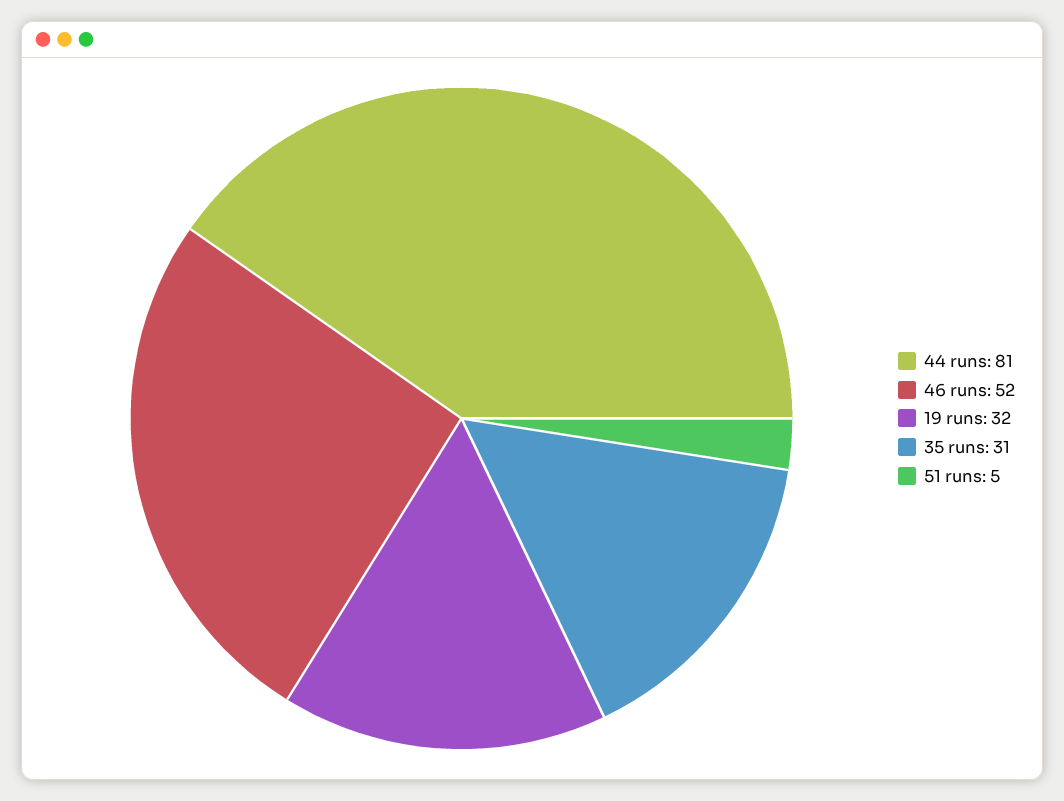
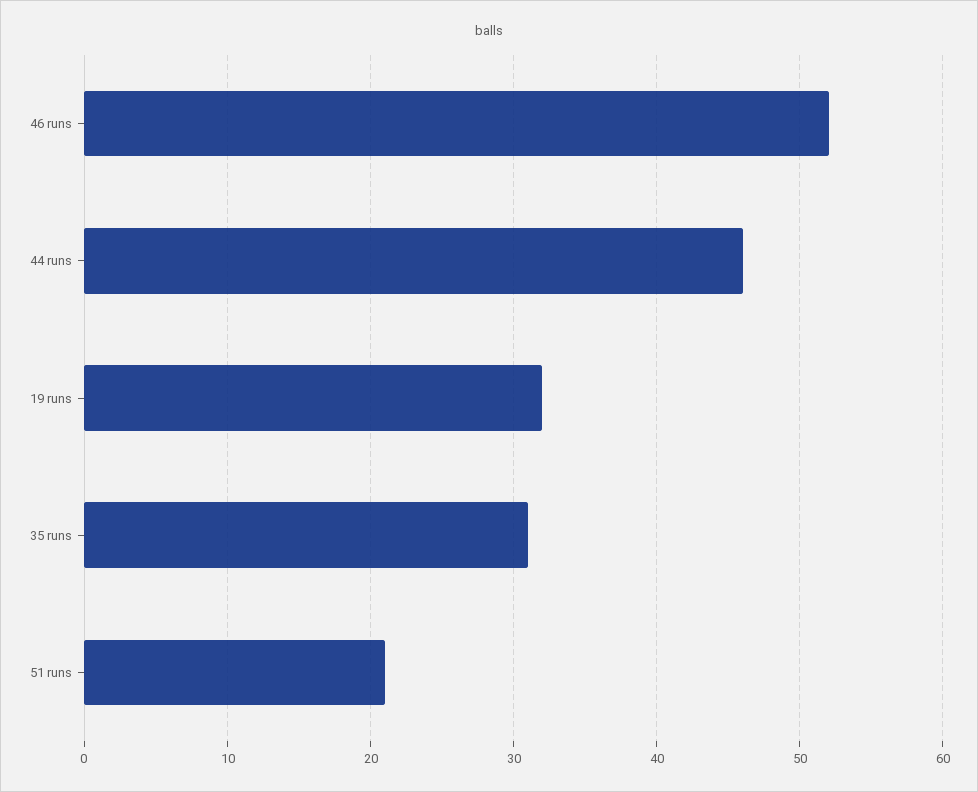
44 runs: 81 -> 46
51 runs: 5 -> 21

